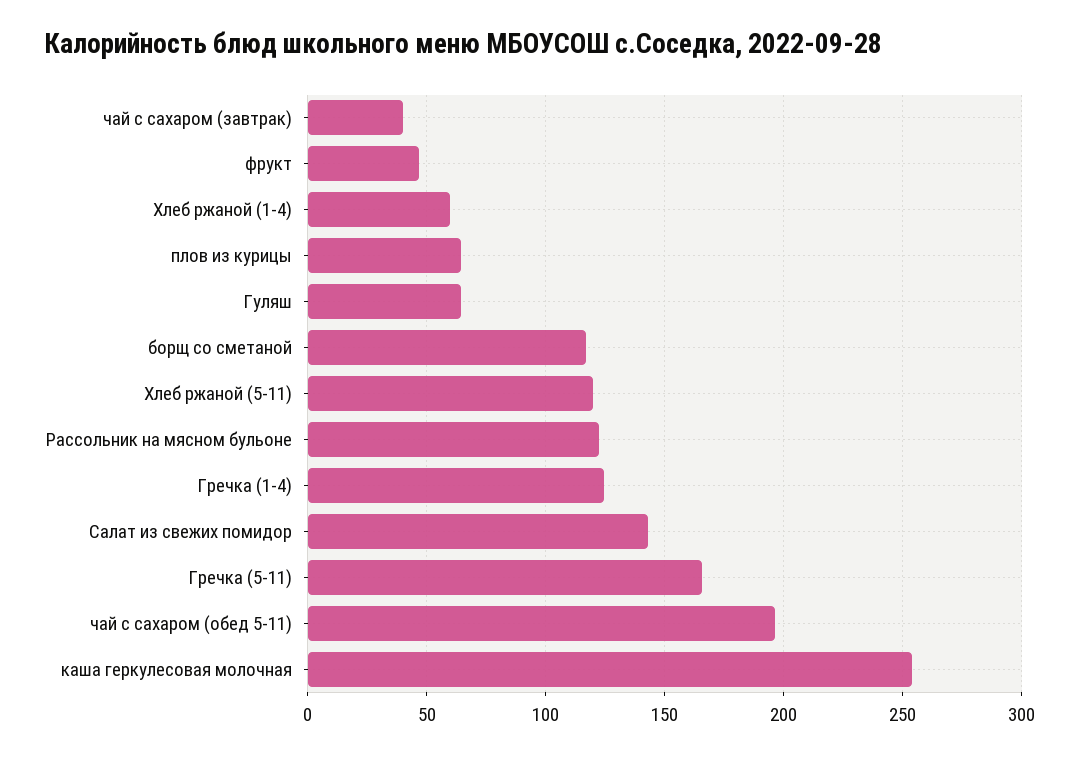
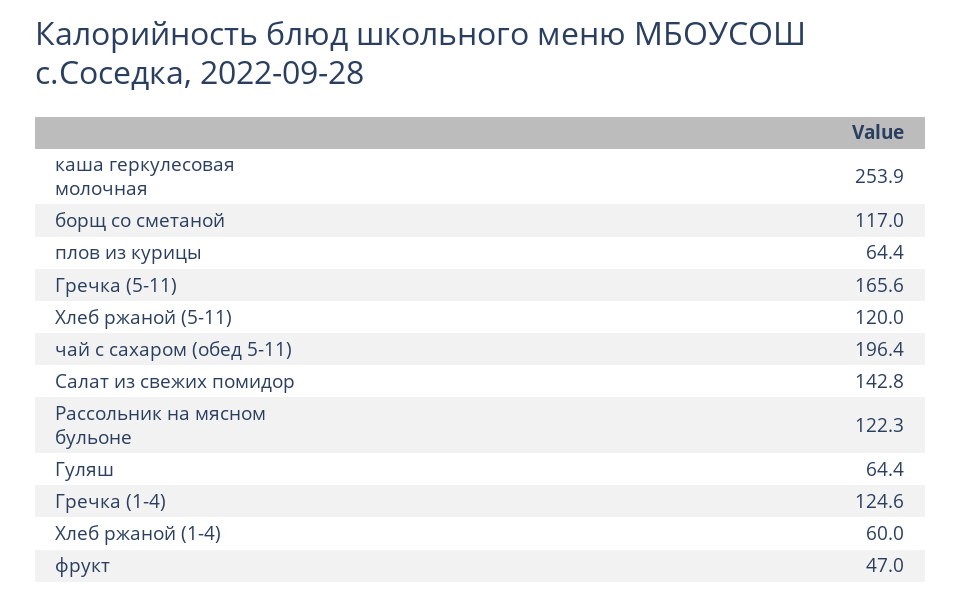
чай с сахаром (завтрак): 40 -> none

